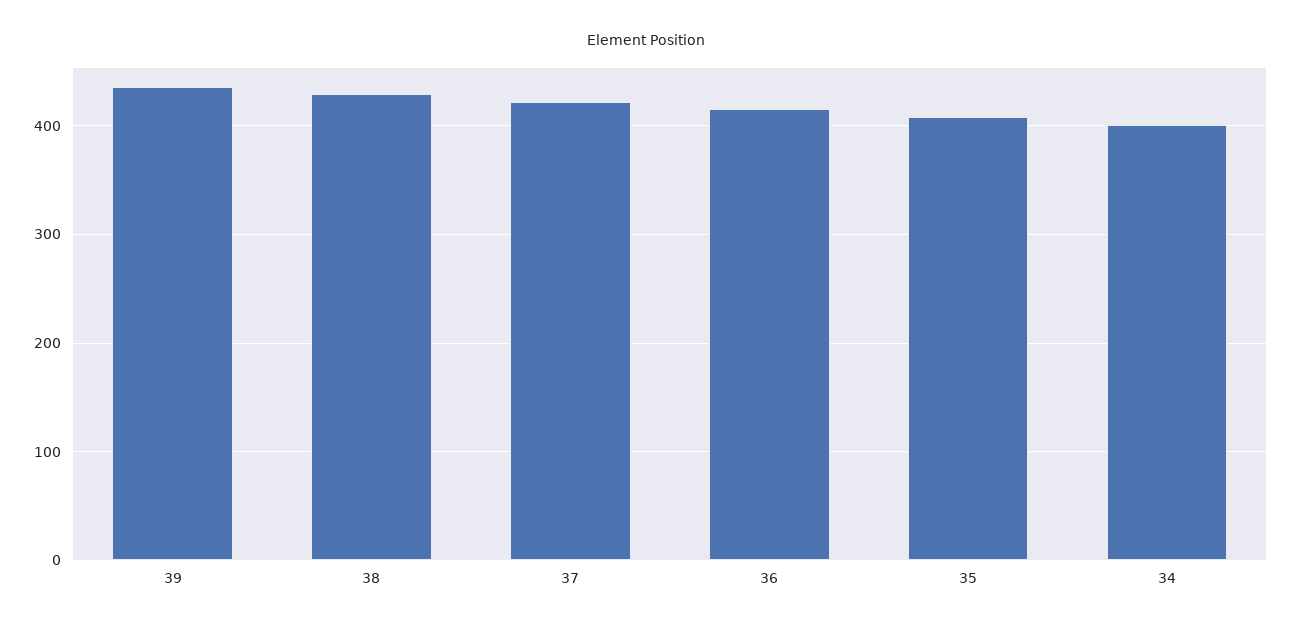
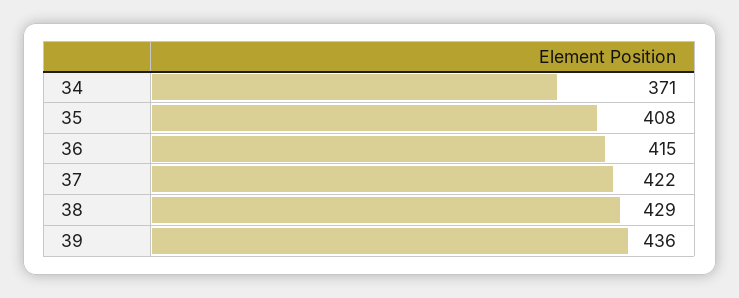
34: 400 -> 371

